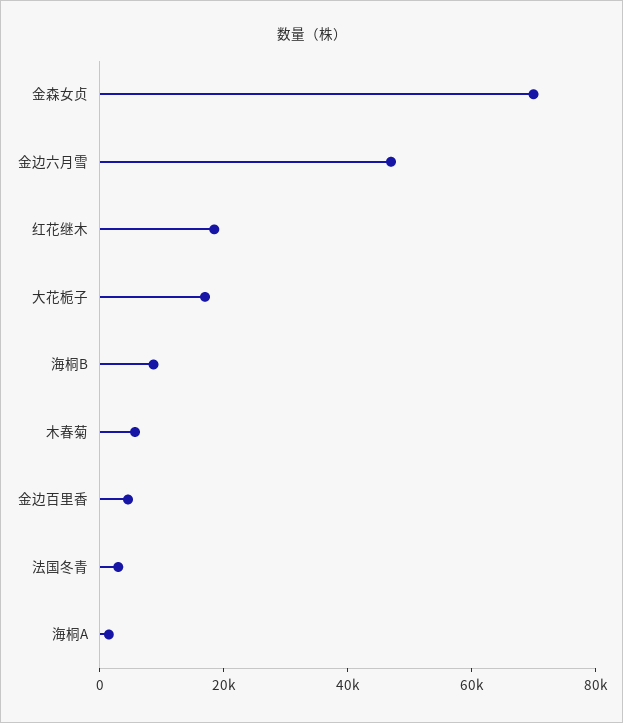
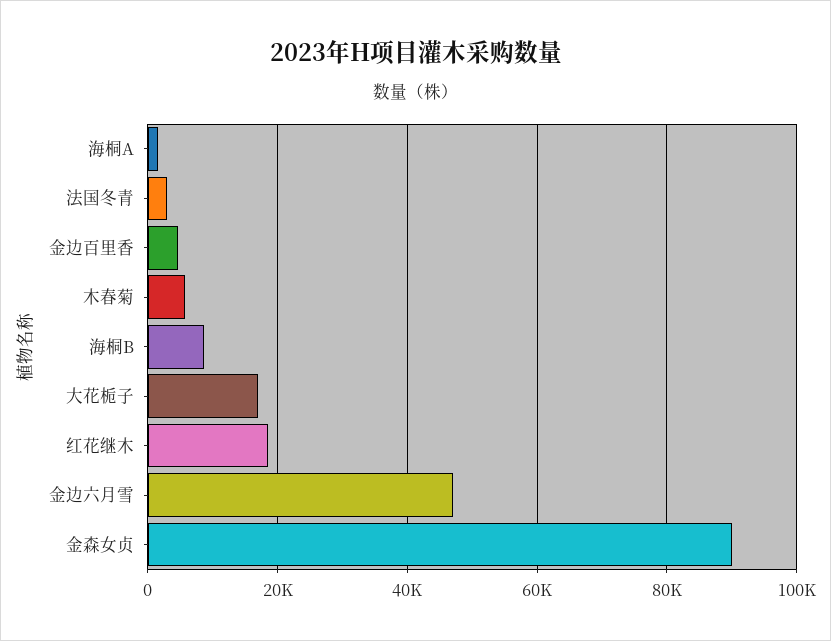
金森女贞: 70000 -> 90000

